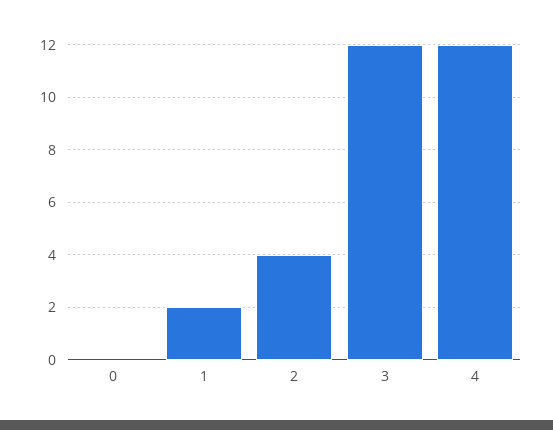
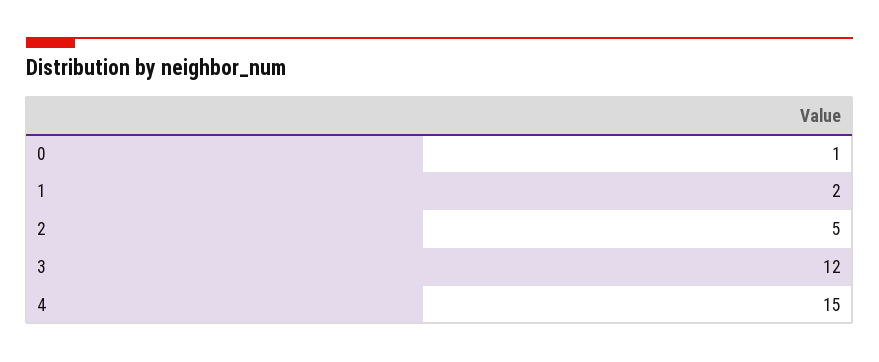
0: 0 -> 1
2: 4 -> 5
4: 12 -> 15

